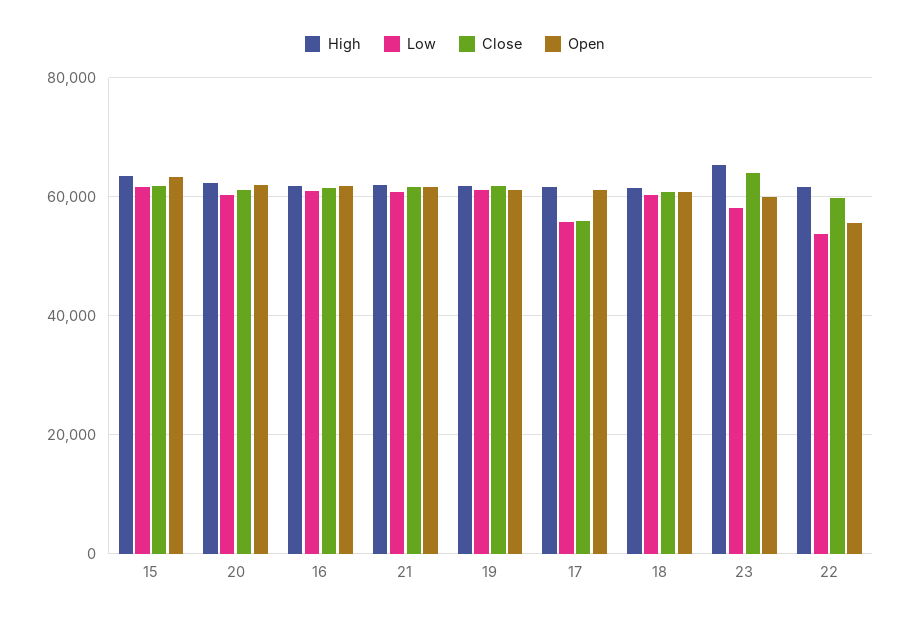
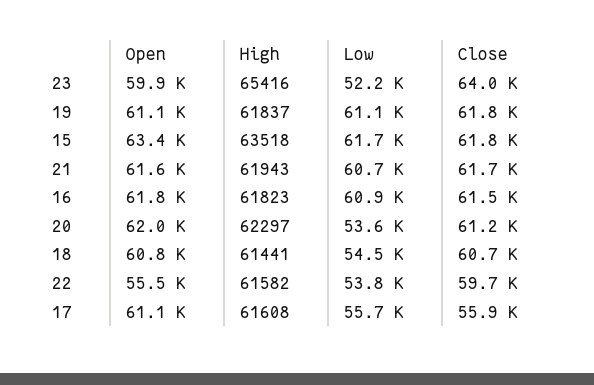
Low, 20: 60000 -> 53600
Low, 18: 60000 -> 54500
Low, 23: 58000 -> 52200

